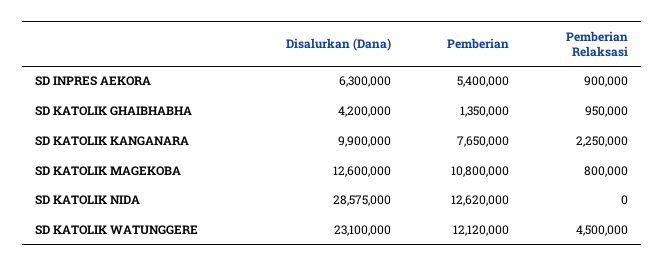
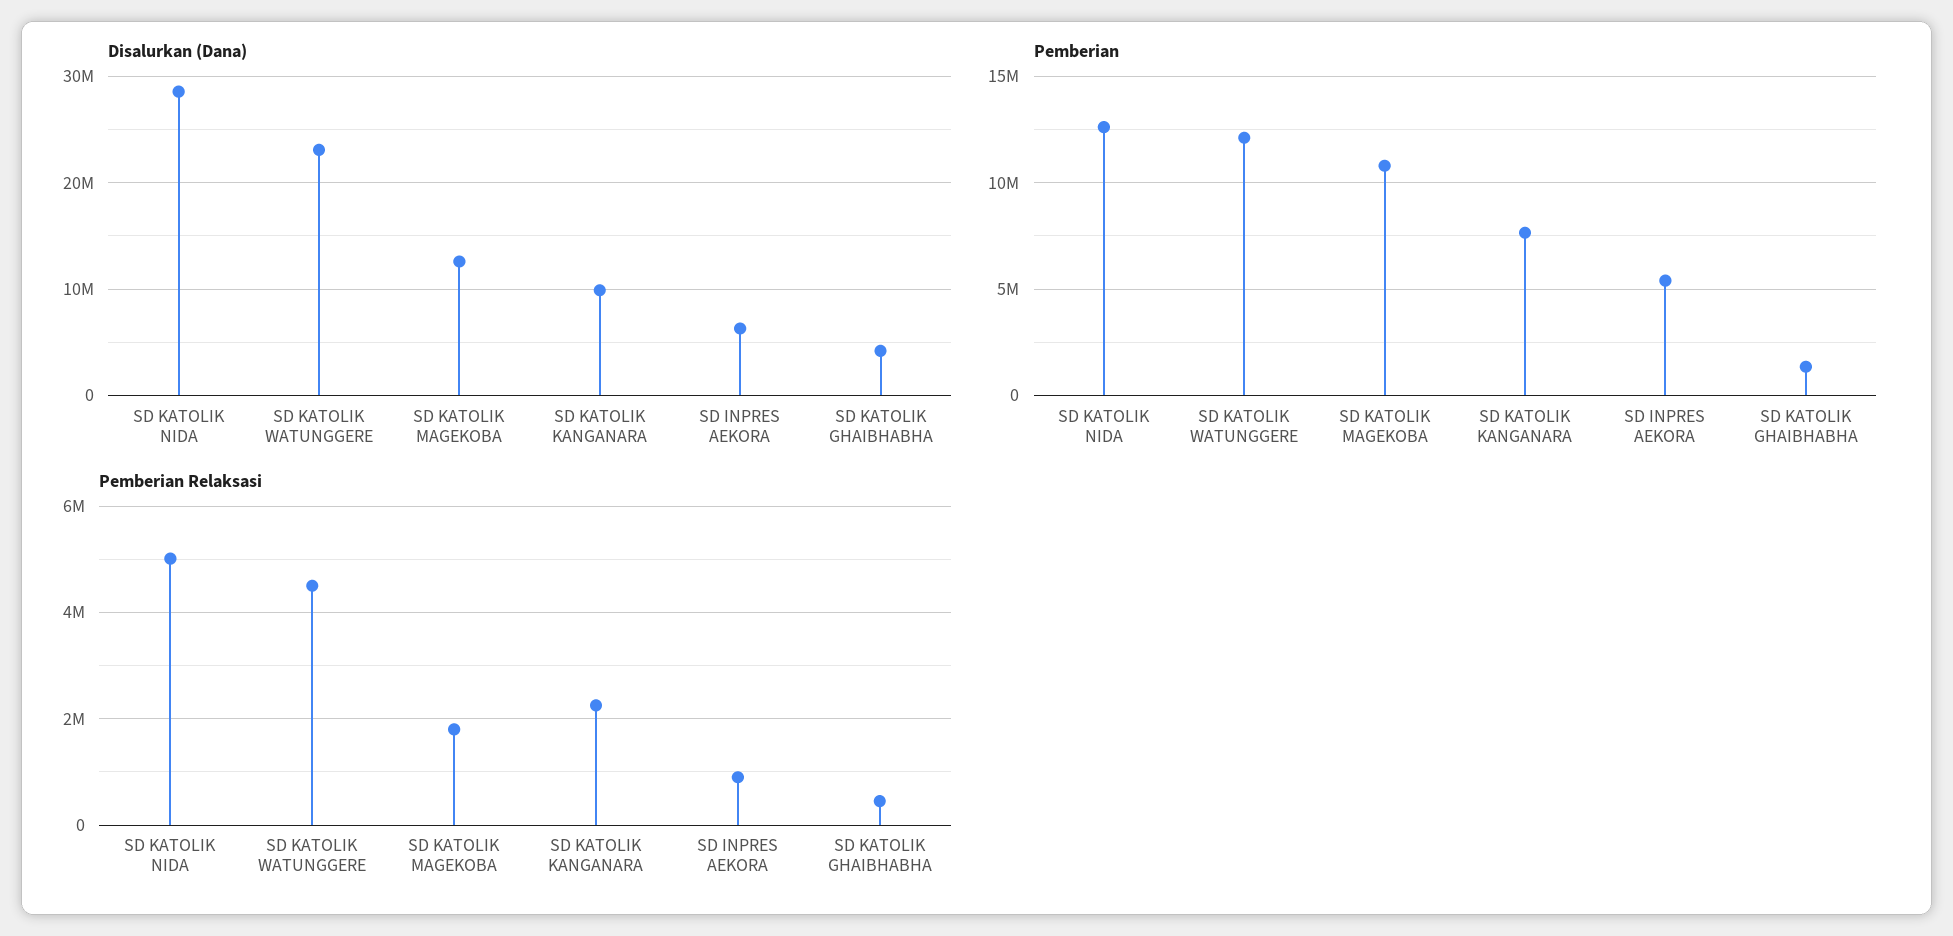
Pemberian Relaksasi, SD KATOLIK GHAIBHABHA: 950000 -> 400000
Pemberian Relaksasi, SD KATOLIK MAGEKOBA: 800000 -> 1800000
Pemberian Relaksasi, SD KATOLIK NIDA: 0 -> 5000000

